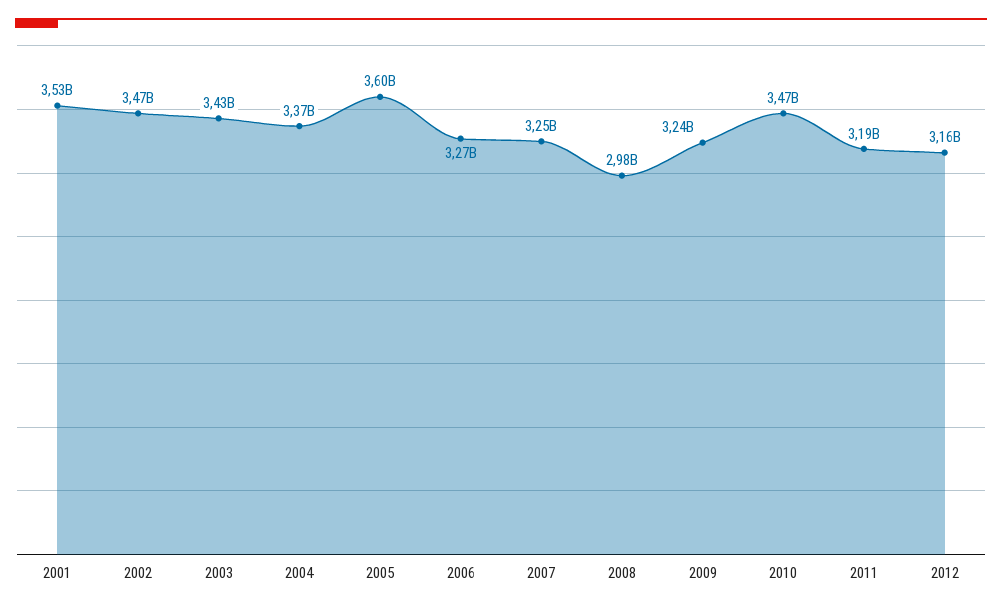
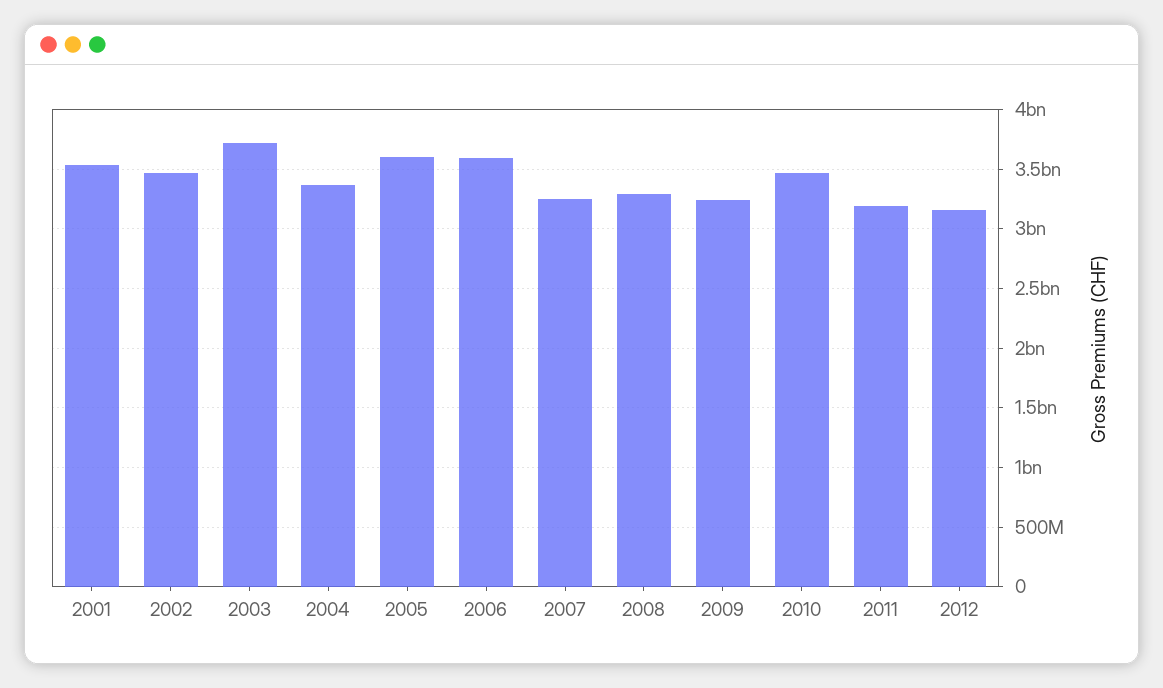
2003: 3430000000 -> 3700000000
2006: 3270000000 -> 3600000000
2008: 2980000000 -> 3300000000

